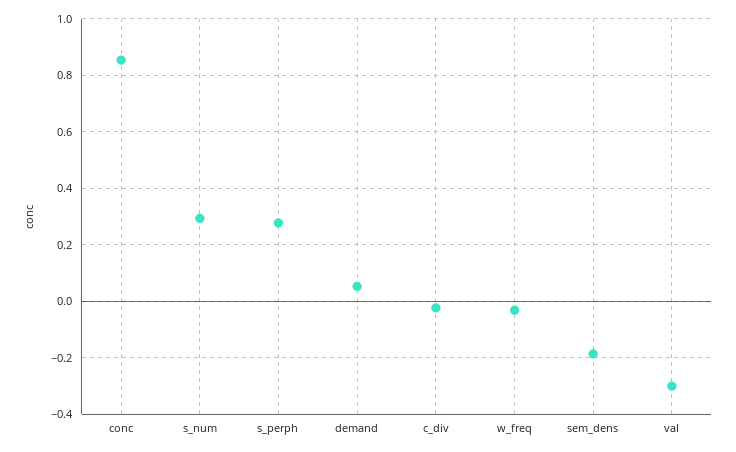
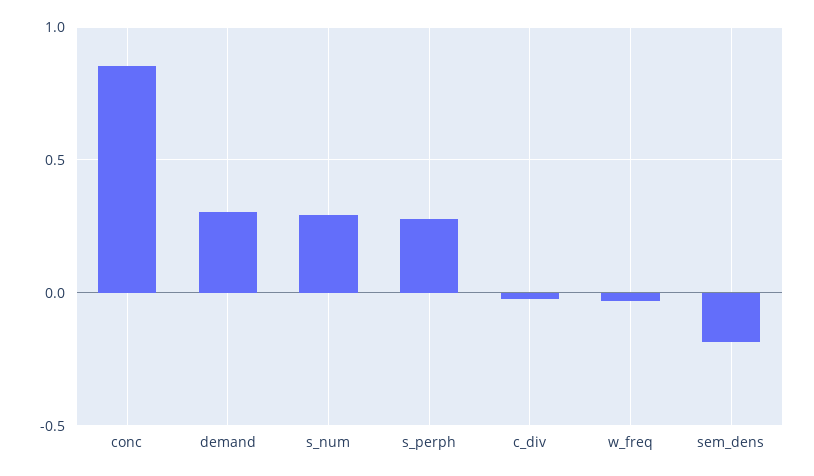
demand: 0.05 -> 0.3
val: -0.3 -> none

